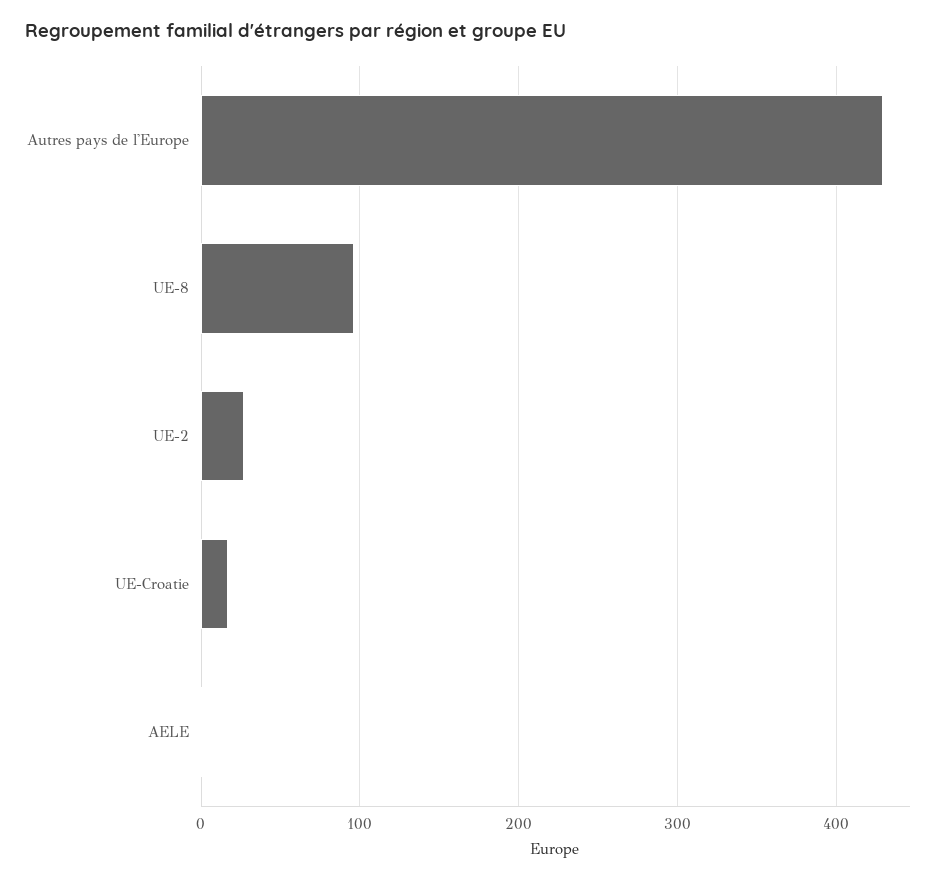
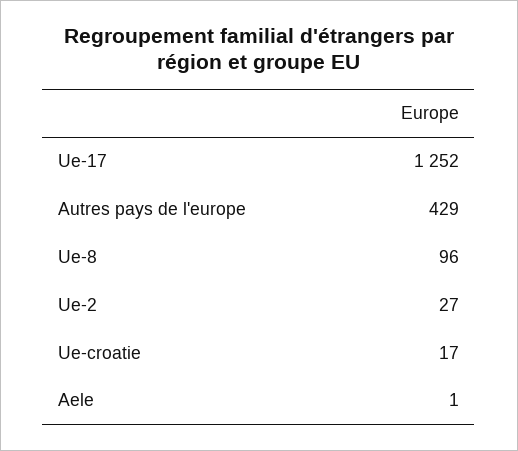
Ue-17: none -> 1252

